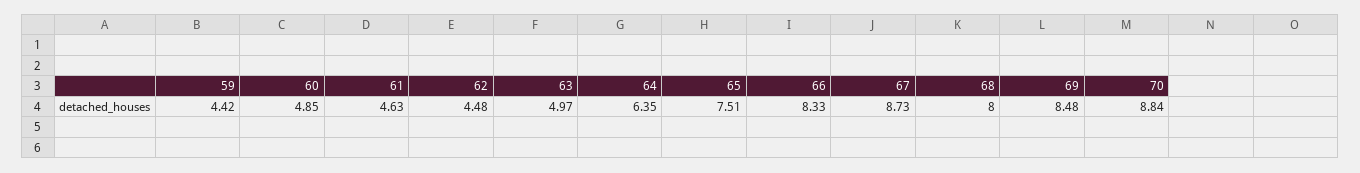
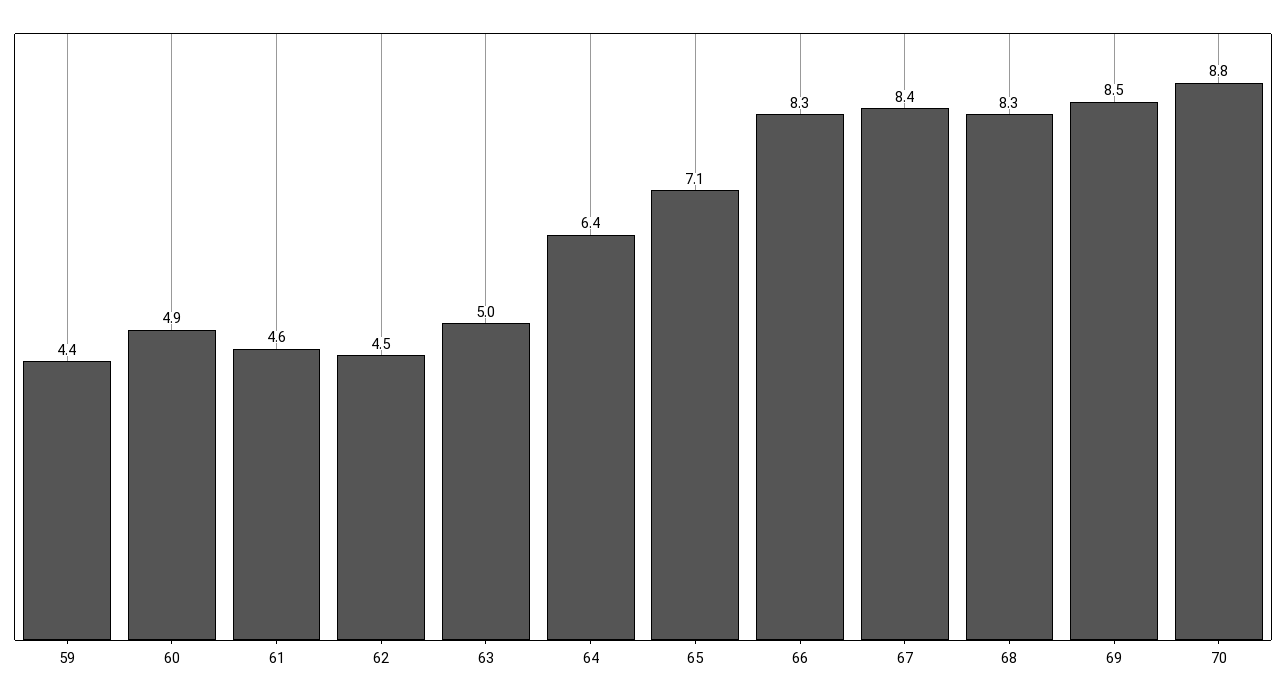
65: 7.51 -> 7.1
67: 8.73 -> 8.4
68: 8 -> 8.3

